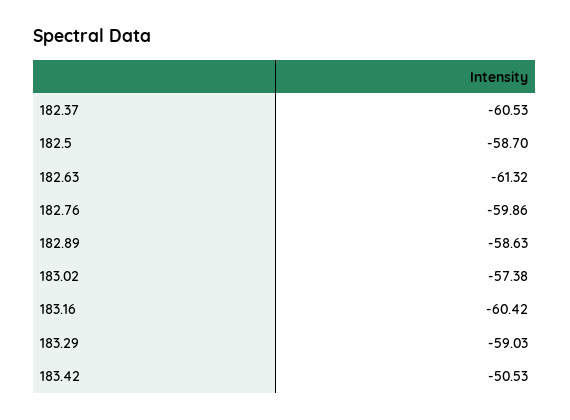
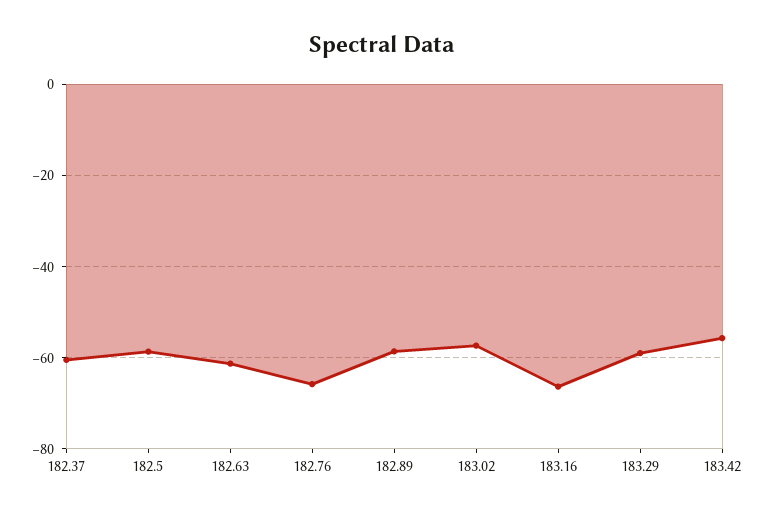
182.76: -59.86 -> -66
183.16: -60.42 -> -66
183.42: -50.53 -> -56

